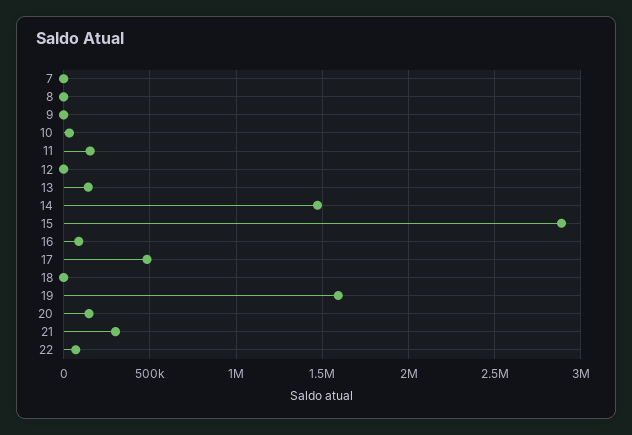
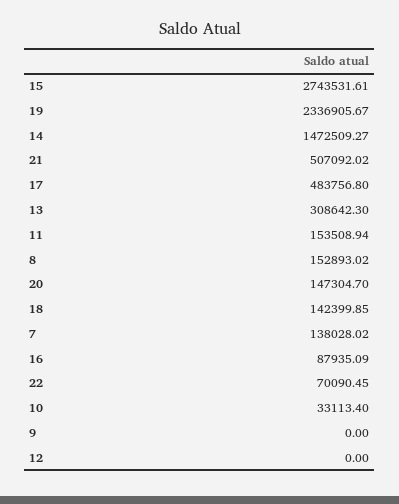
7: 0 -> 138028.02
8: 0 -> 152893.02
13: 150000 -> 308642.3
15: 2900000 -> 2743531.61
18: 0 -> 142399.85
19: 1600000 -> 2336905.67
21: 300000 -> 507092.02

